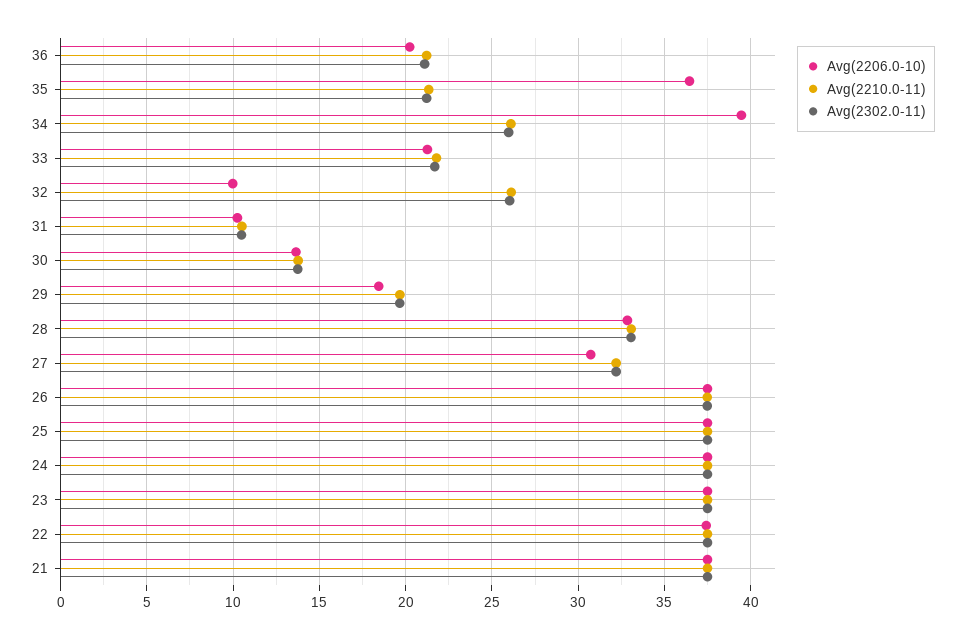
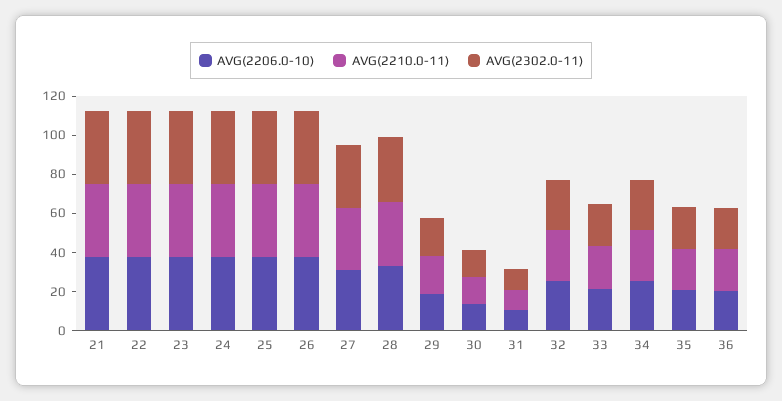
Avg(2206.0-10), 35: 36.5 -> 20
Avg(2206.0-10), 34: 39.5 -> 25
Avg(2206.0-10), 32: 10 -> 25

